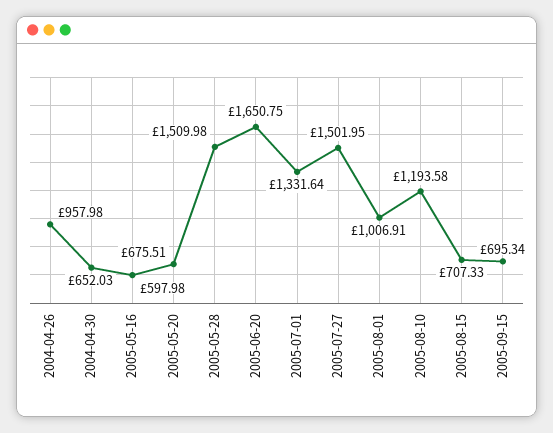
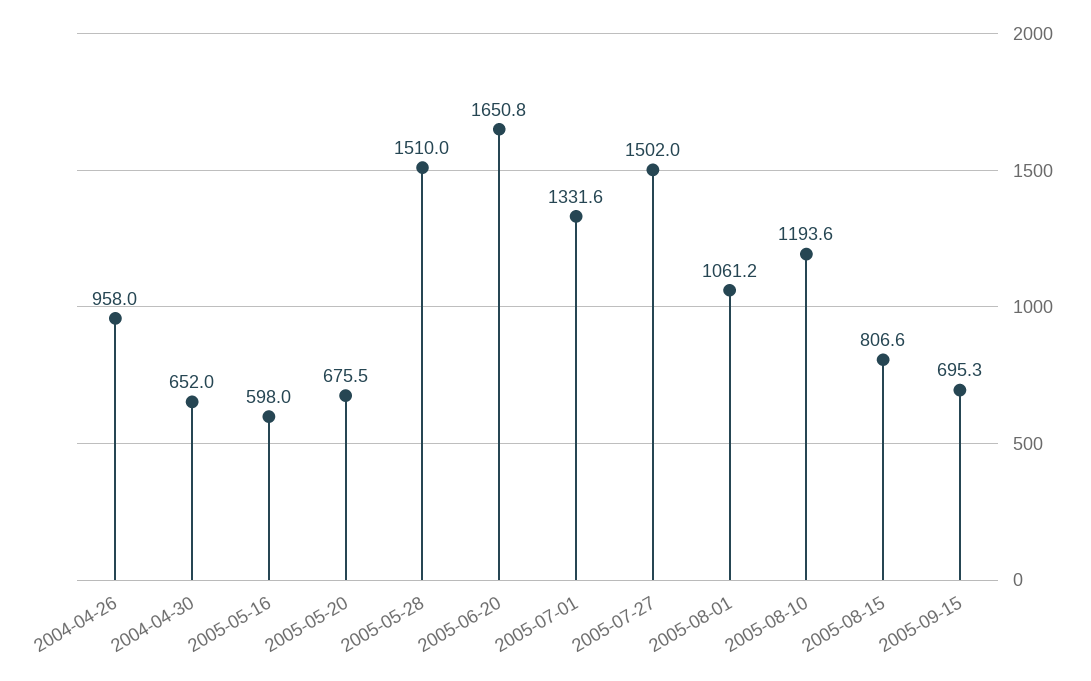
2005-08-01: 1006.91 -> 1061.2
2005-08-15: 707.33 -> 806.6

